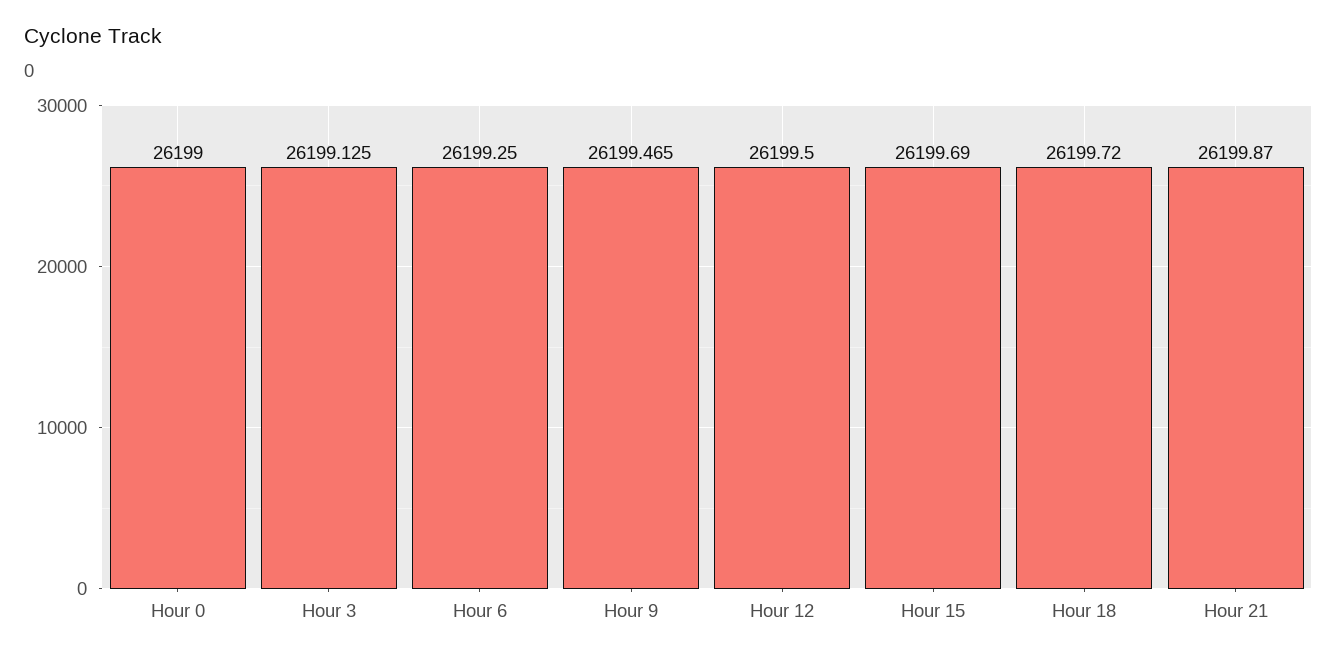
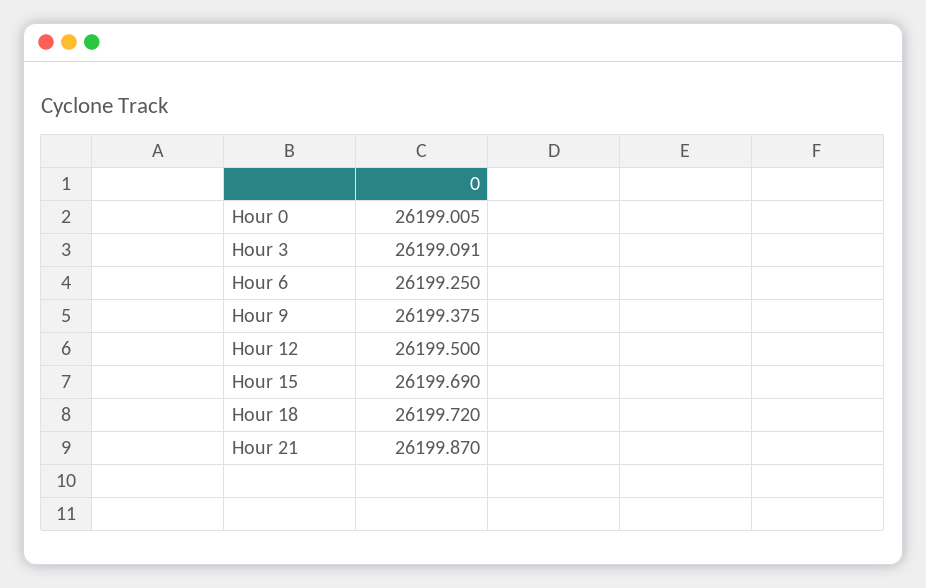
Hour 0: 26199 -> 26199.005
Hour 3: 26199.125 -> 26199.091
Hour 9: 26199.465 -> 26199.375

